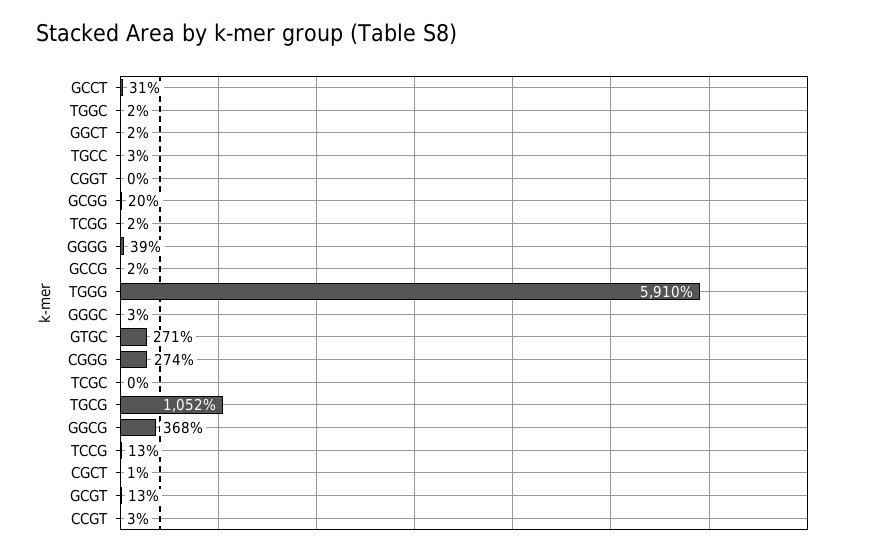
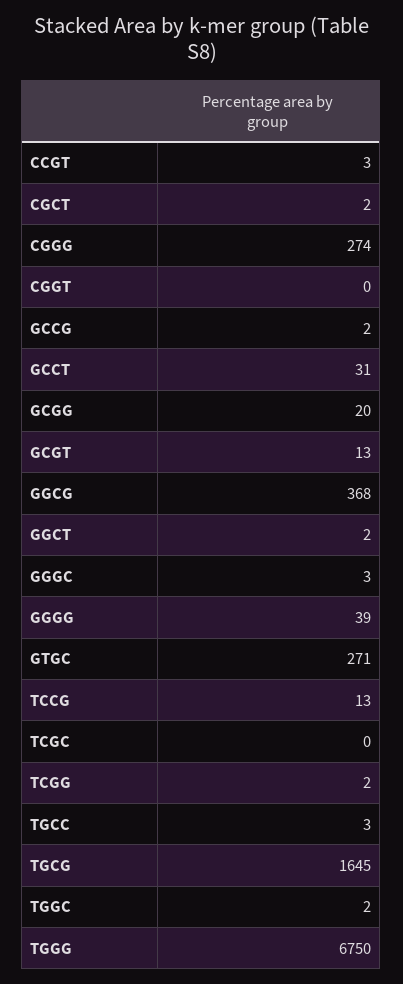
TGGG: 5910 -> 6750
TGCG: 1052 -> 1645
CGCT: 1 -> 2

